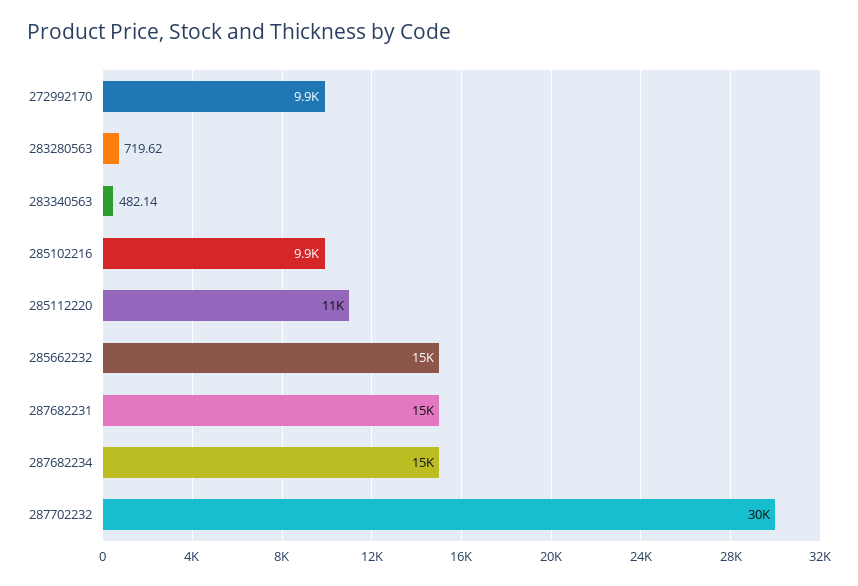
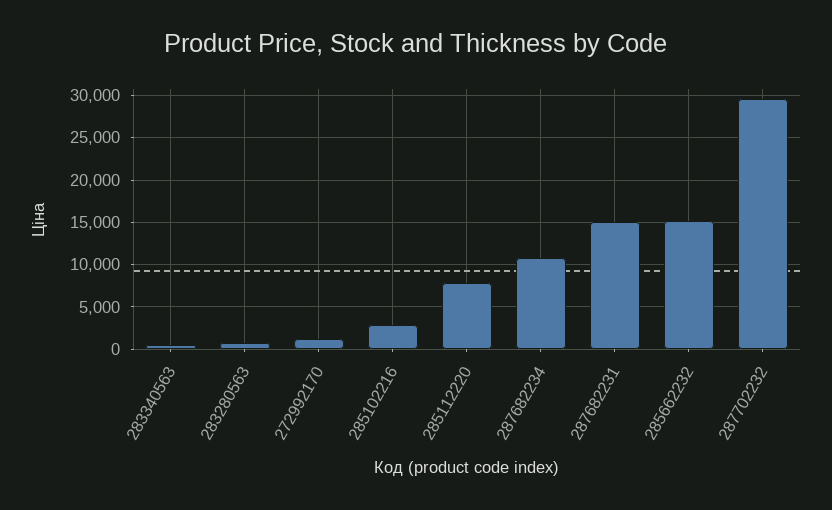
272992170: 9900 -> 1000
285102216: 9900 -> 3000
285112220: 11000 -> 8000
287682234: 15000 -> 11000

